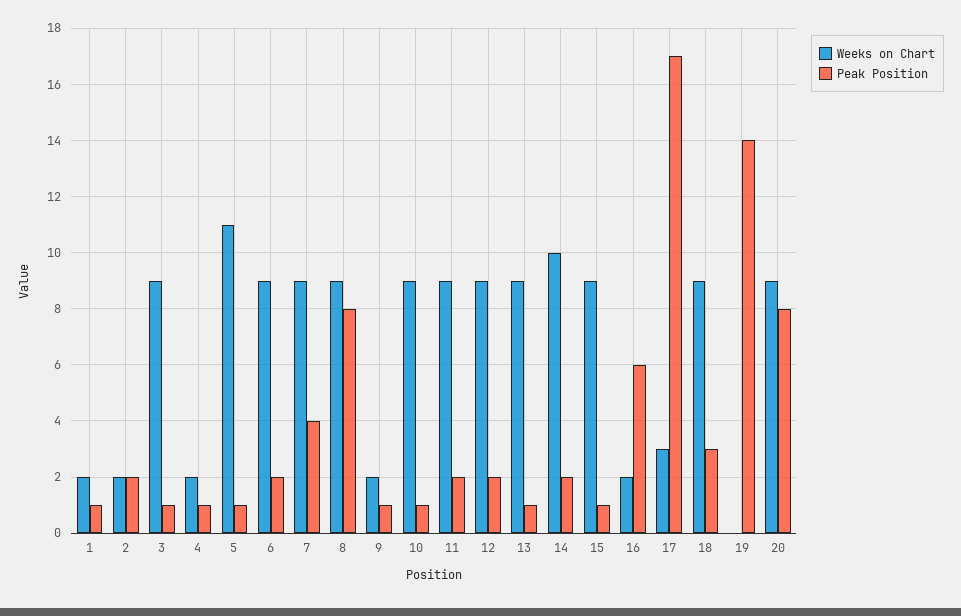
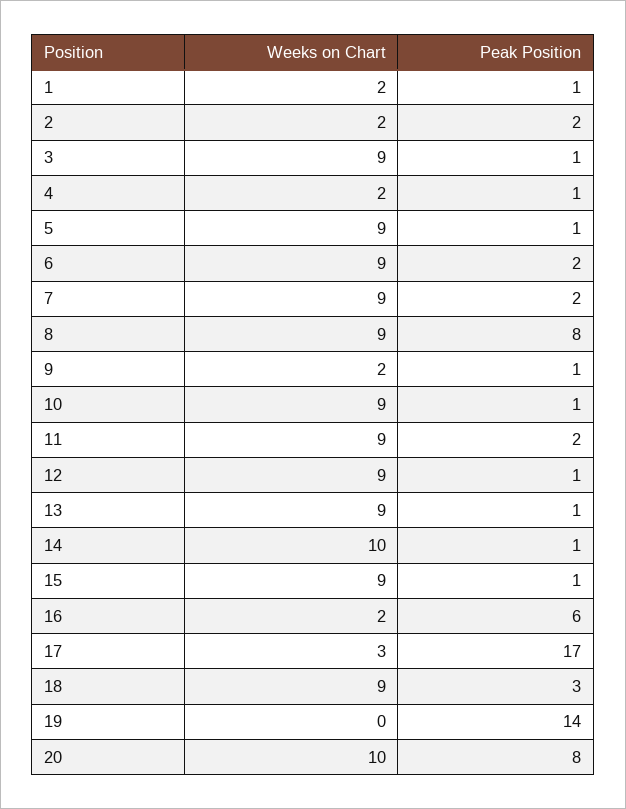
Weeks on Chart, 5: 11 -> 9
Peak Position, 7: 4 -> 2
Peak Position, 12: 2 -> 1
Peak Position, 14: 2 -> 1
Weeks on Chart, 20: 9 -> 10

